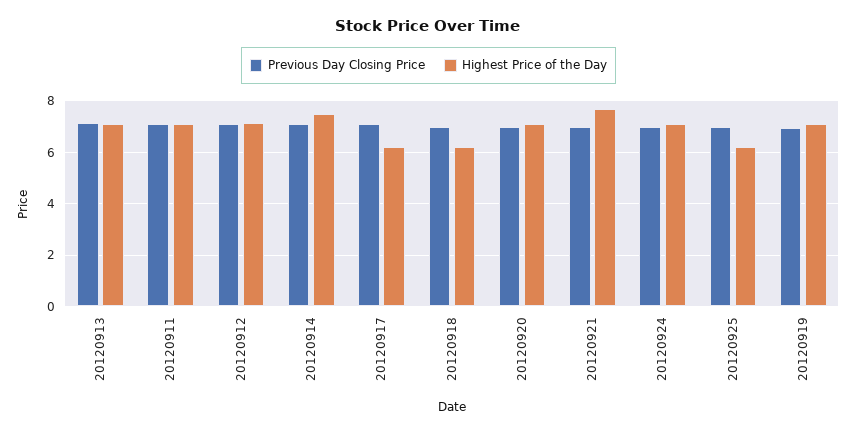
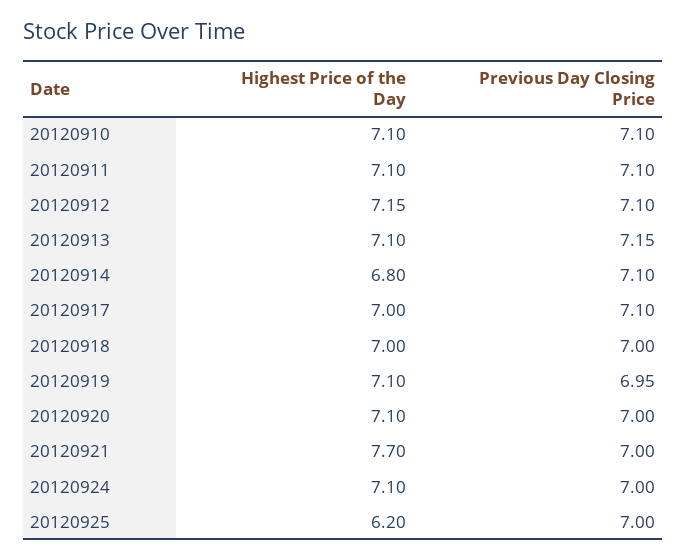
Highest Price of the Day, 20120914: 7.5 -> 6.8
Highest Price of the Day, 20120917: 6.25 -> 7
Highest Price of the Day, 20120918: 6.25 -> 7
Highest Price of the Day, 20120910: none -> 7.1
Previous Day Closing Price, 20120910: none -> 7.1

